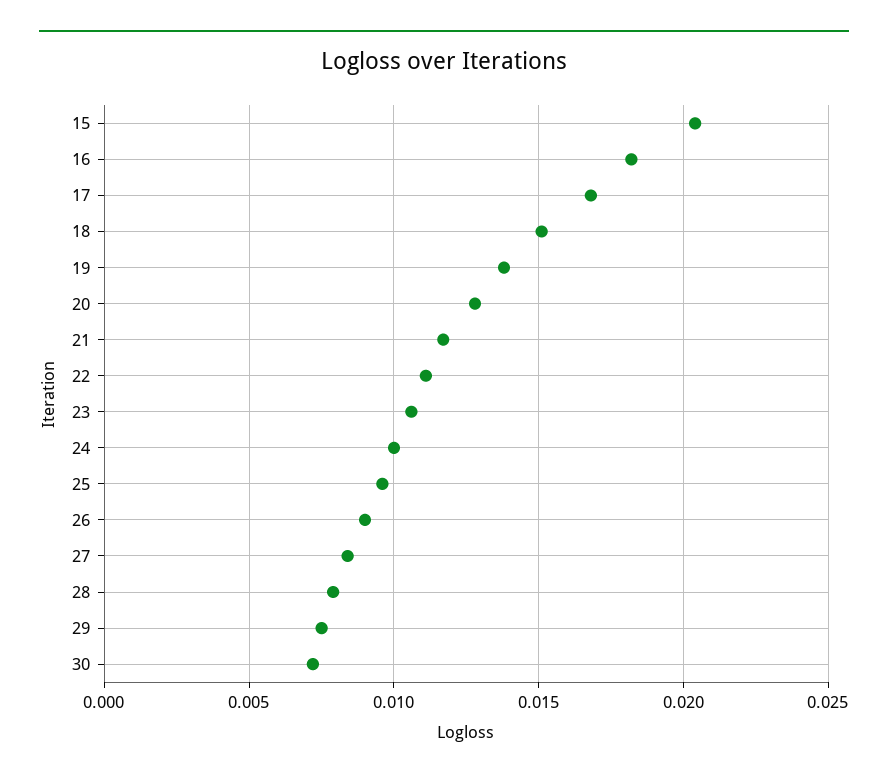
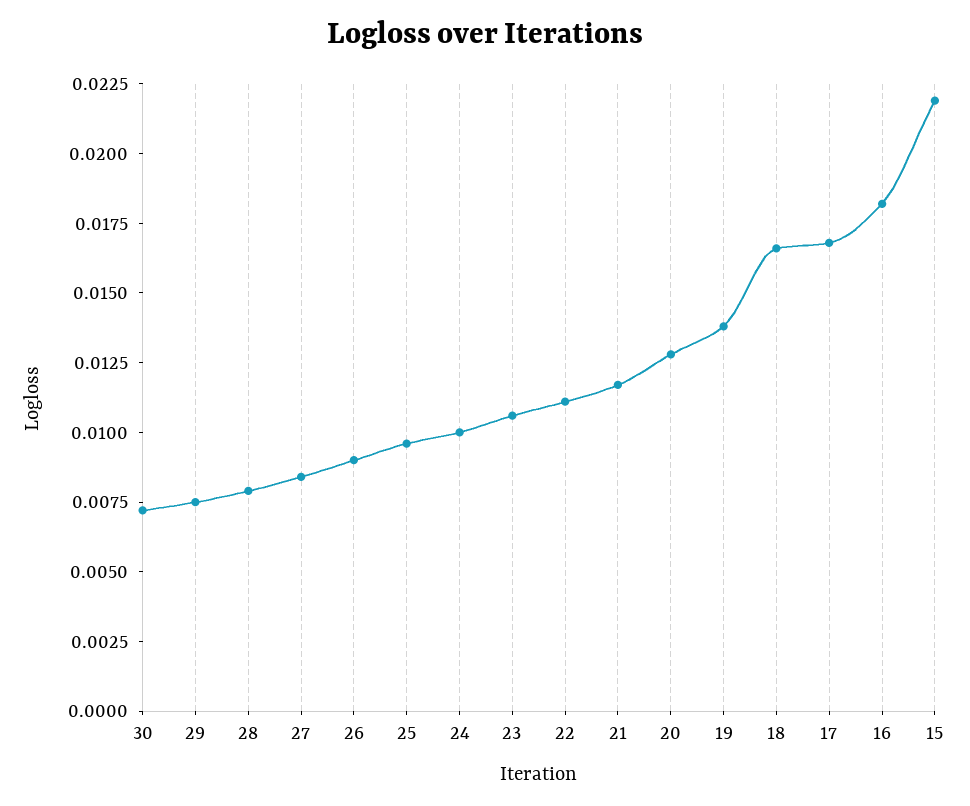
15: 0.0205 -> 0.022
18: 0.015 -> 0.0165

